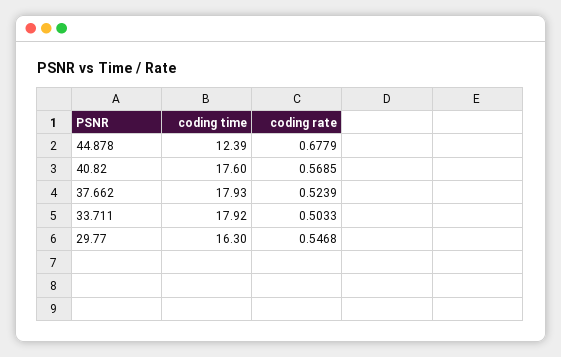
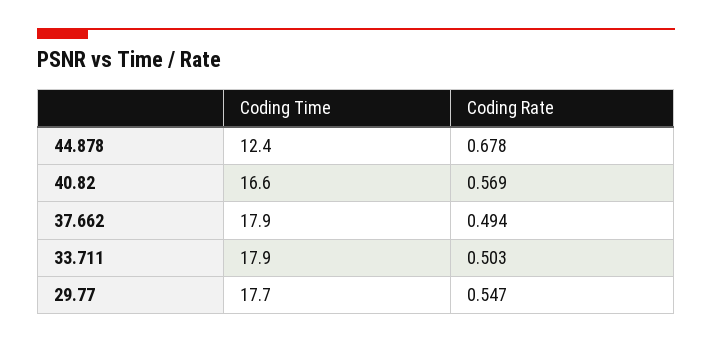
coding time, 40.82: 17.6 -> 16.6
coding rate, 37.662: 0.5239 -> 0.494
coding time, 29.77: 16.3 -> 17.7

